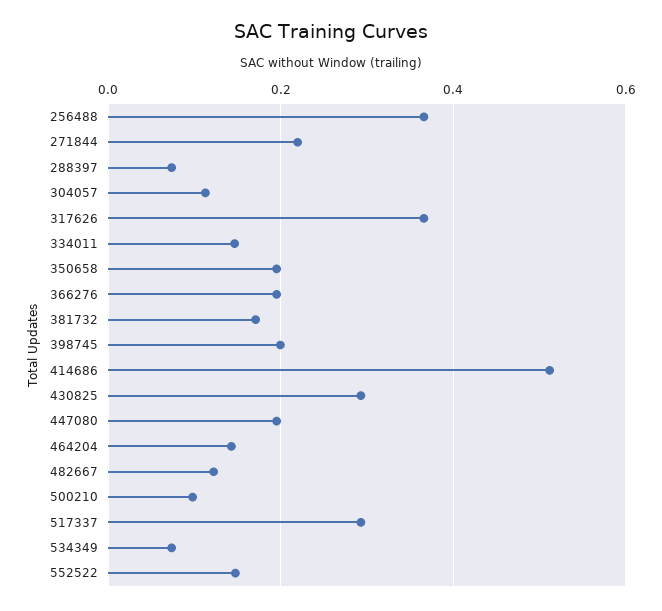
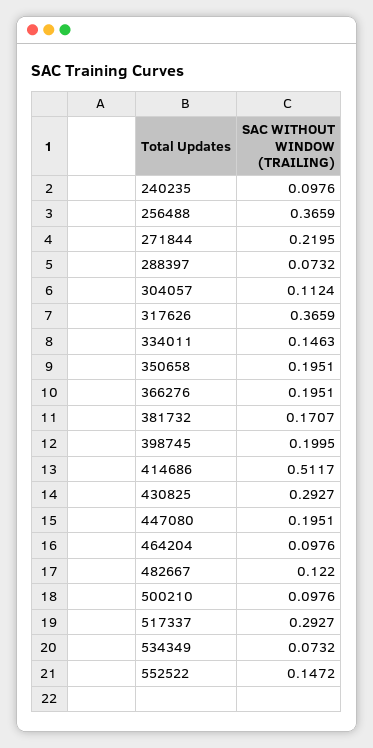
464204: 0.14 -> 0.0976
240235: none -> 0.0976

